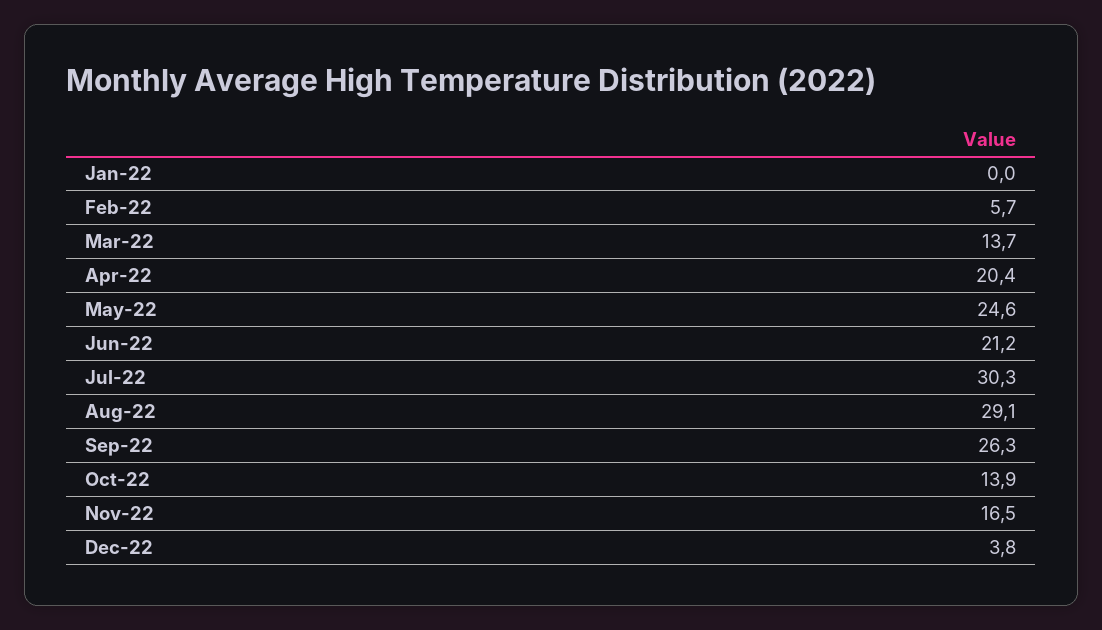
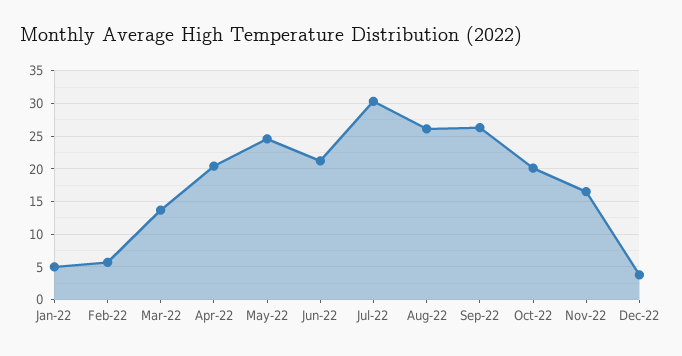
Jan-22: 0 -> 5
Aug-22: 29.1 -> 26
Oct-22: 13.9 -> 20

